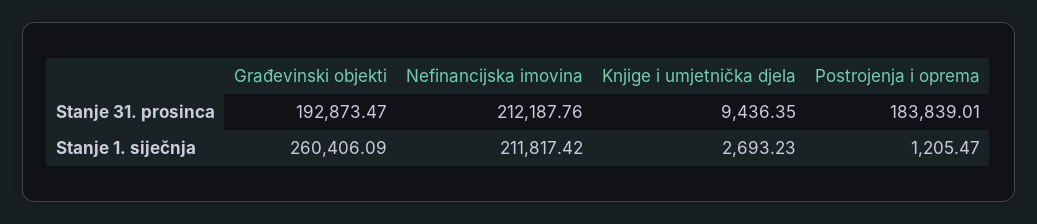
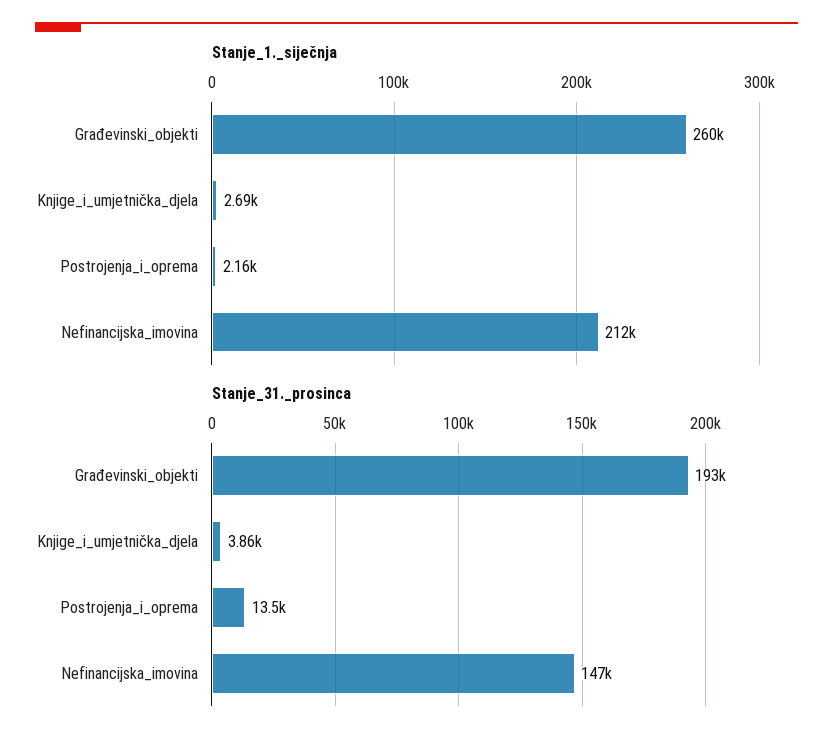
Stanje 31. prosinca, Nefinancijska imovina: 212187.76 -> 147000
Stanje 31. prosinca, Knjige i umjetnička djela: 9436.35 -> 3860
Stanje 31. prosinca, Postrojenja i oprema: 183839.01 -> 13500
Stanje 1. siječnja, Postrojenja i oprema: 1205.47 -> 2160

